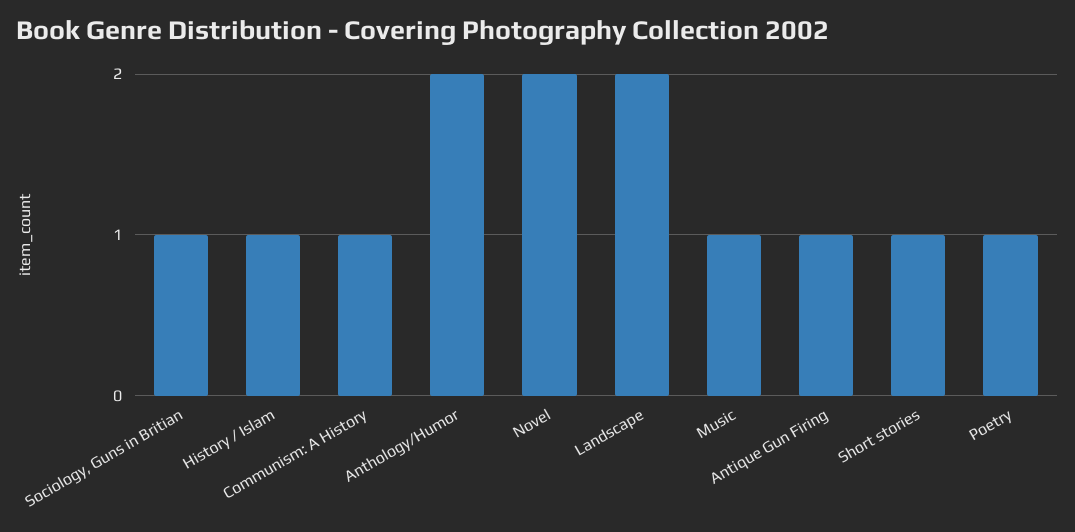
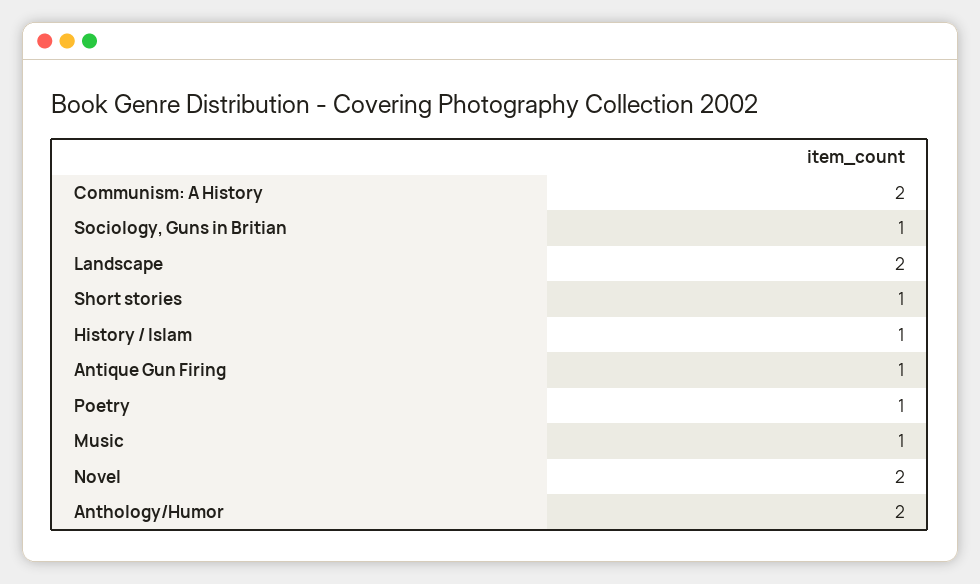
Communism: A History: 1 -> 2

